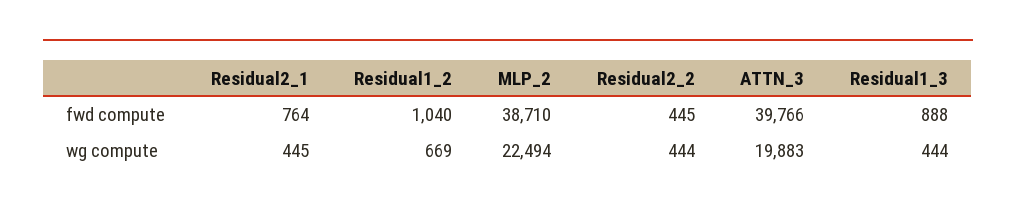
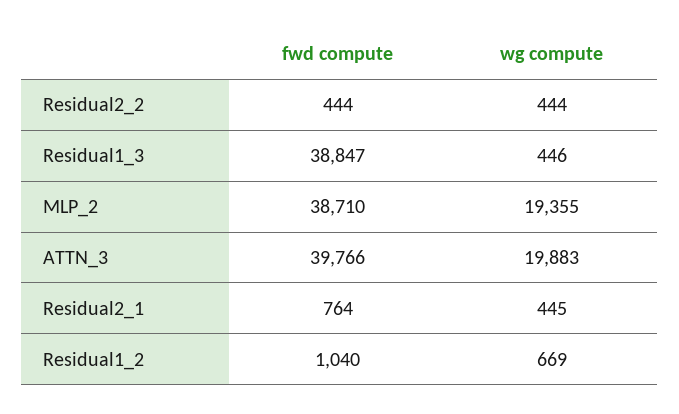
Residual2_2, fwd compute: 445 -> 444
Residual1_3, fwd compute: 888 -> 38847
MLP_2, wg compute: 22494 -> 19355
Residual1_3, wg compute: 444 -> 446

